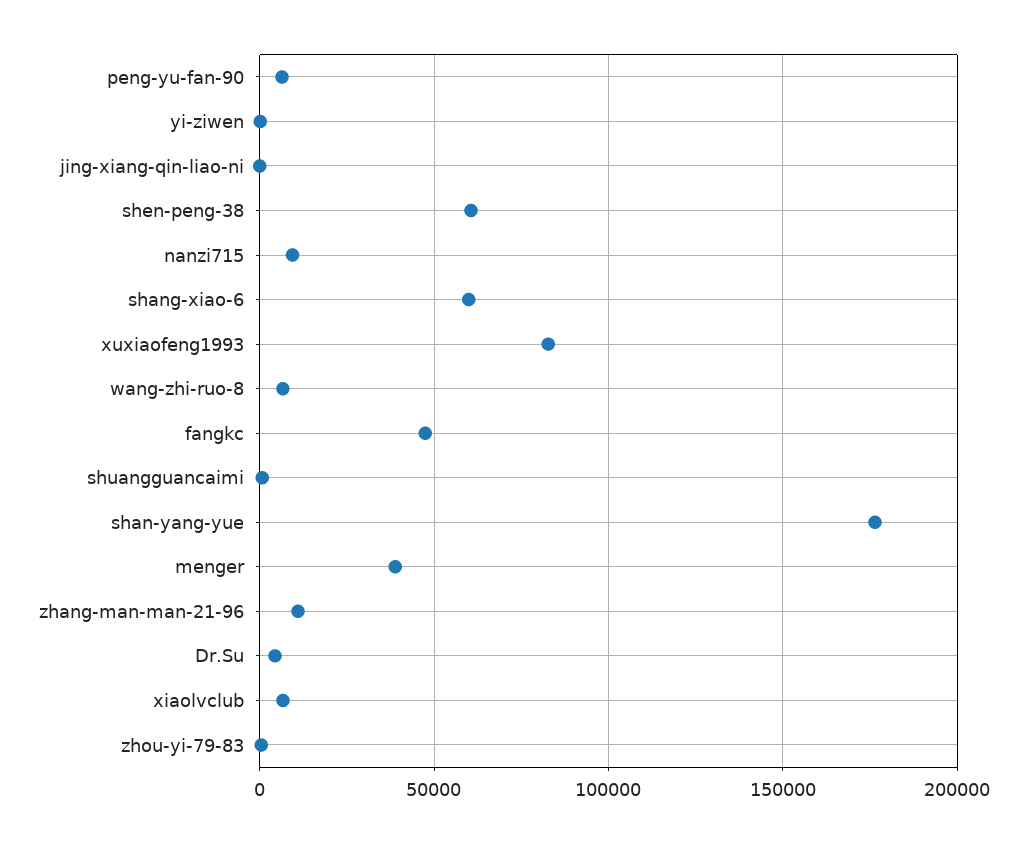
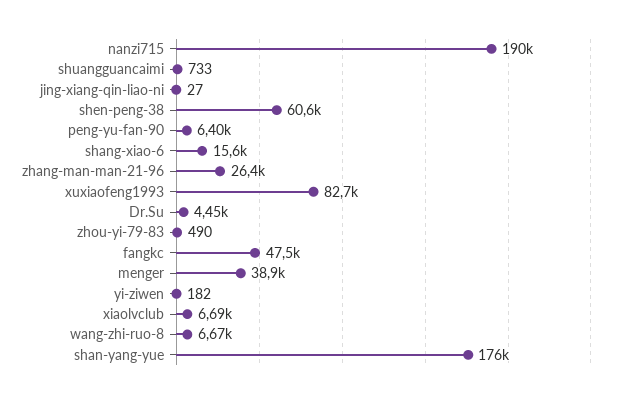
nanzi715: 10000 -> 190000
shang-xiao-6: 60000 -> 15600
zhang-man-man-21-96: 10000 -> 26400

